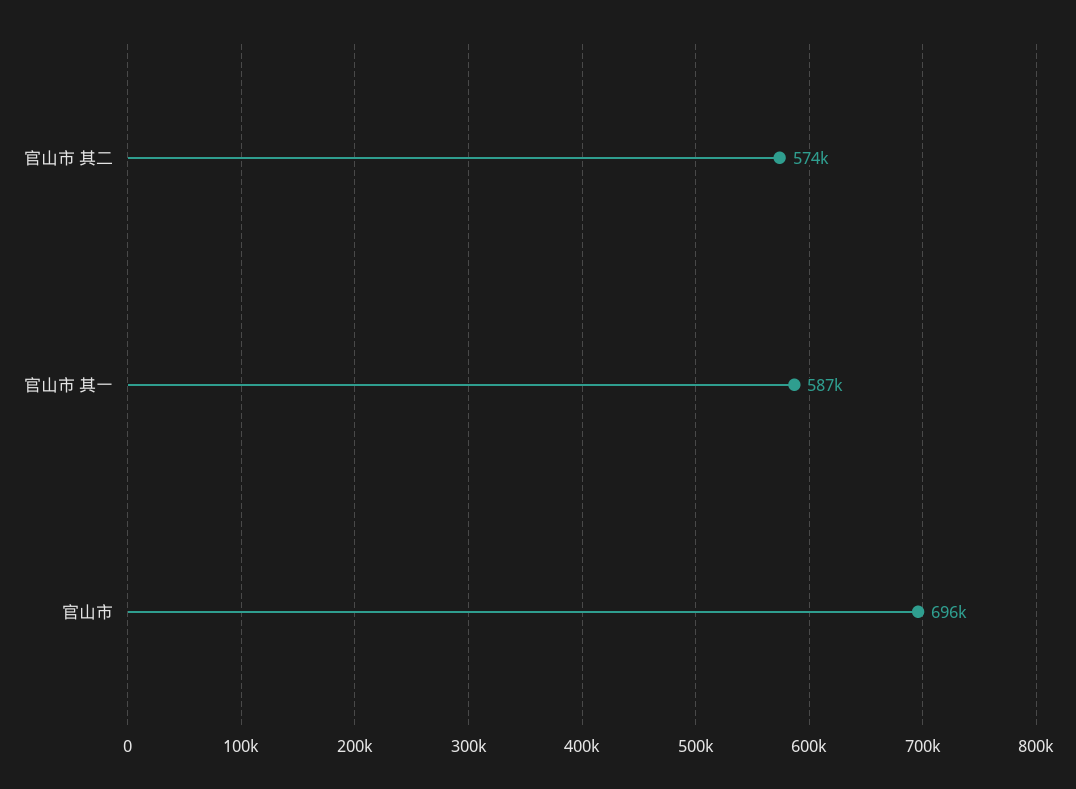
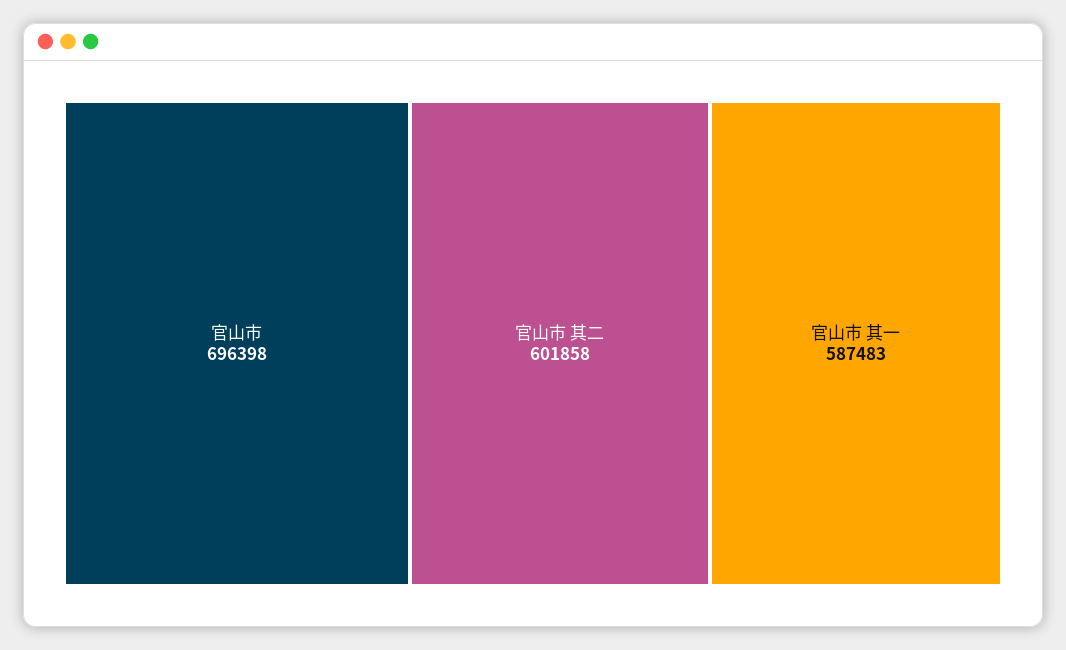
官山市 其二: 574000 -> 601858

